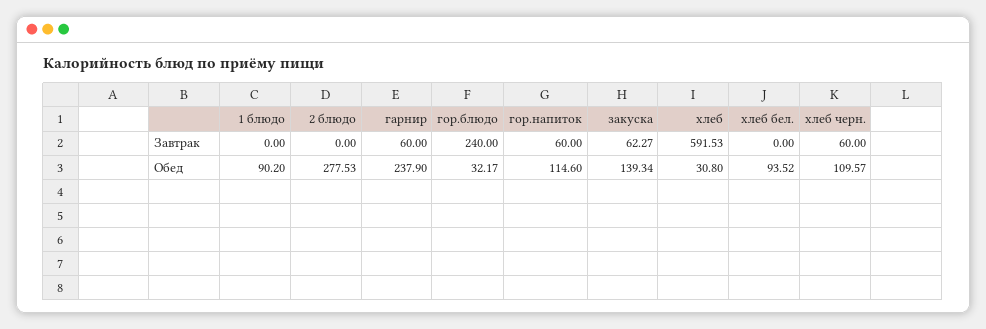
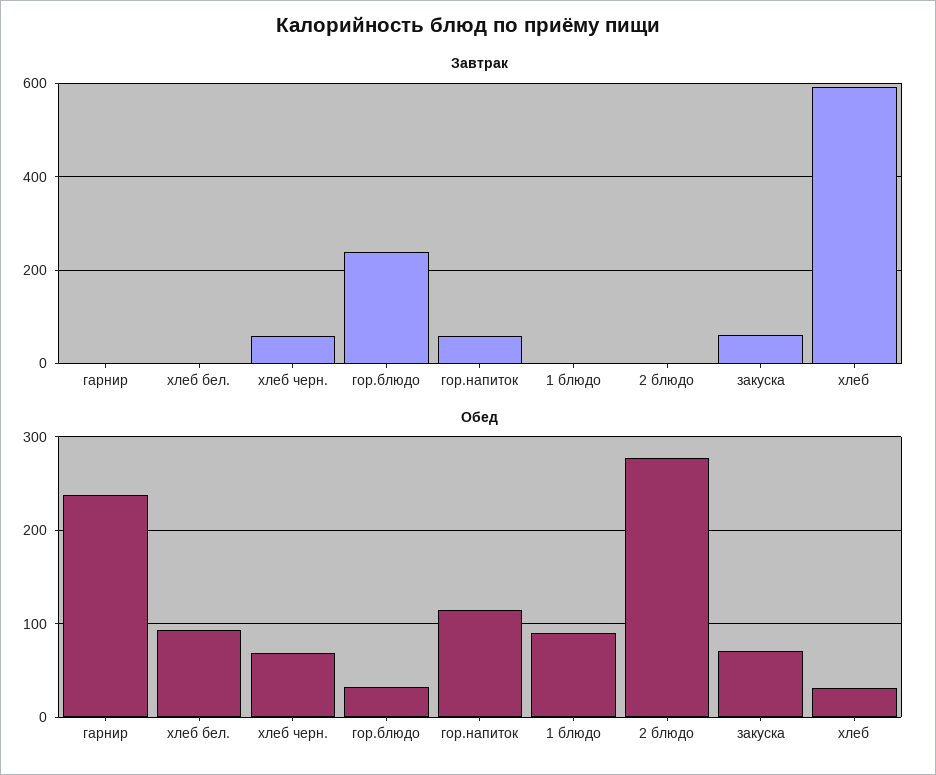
Завтрак, гарнир: 60 -> 0
Обед, закуска: 139.34 -> 70
Обед, хлеб черн.: 109.57 -> 70

